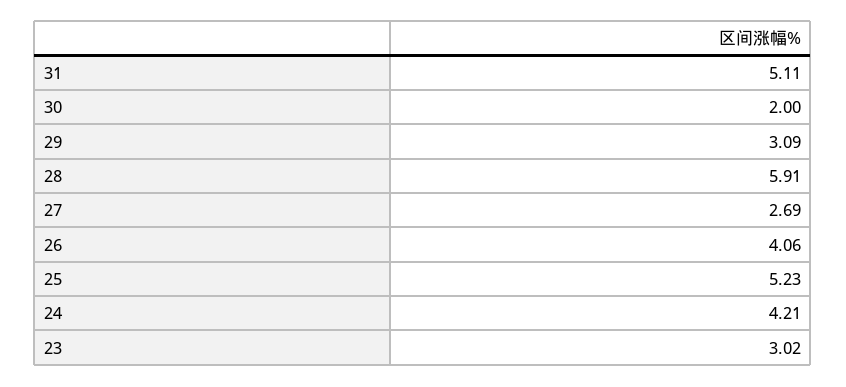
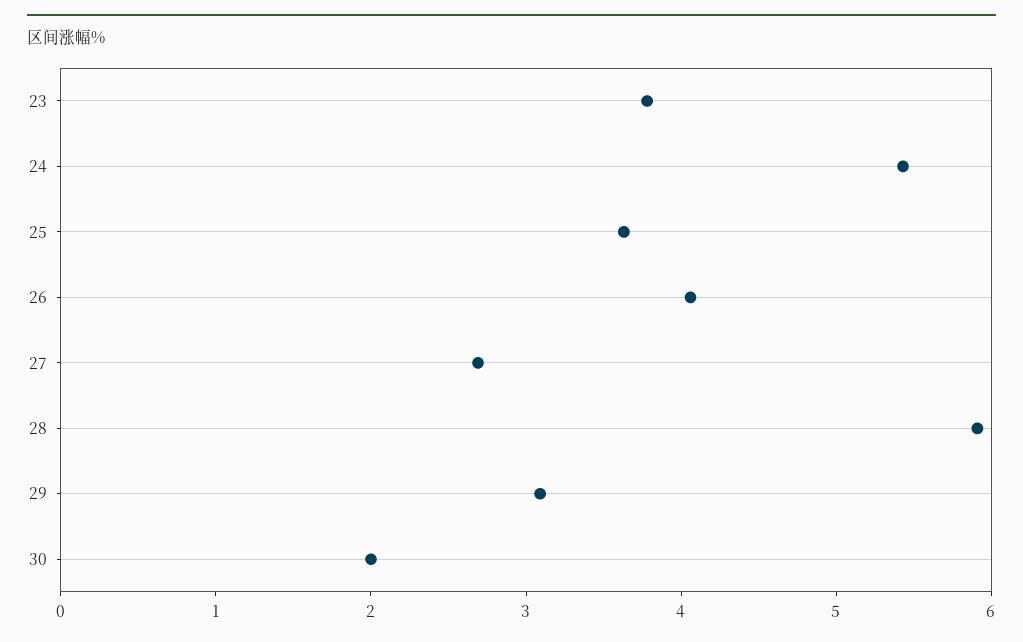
31: 5.11 -> none
25: 5.23 -> 3.6
24: 4.21 -> 5.4
23: 3.02 -> 3.8

